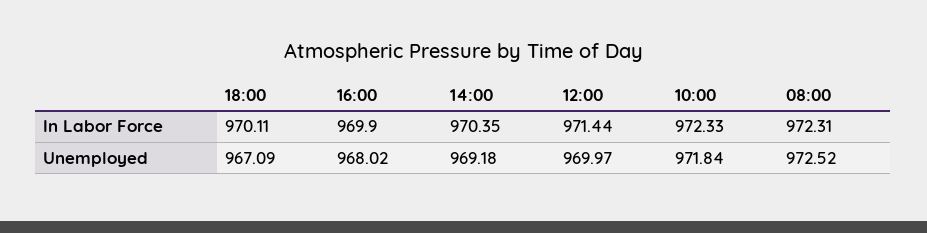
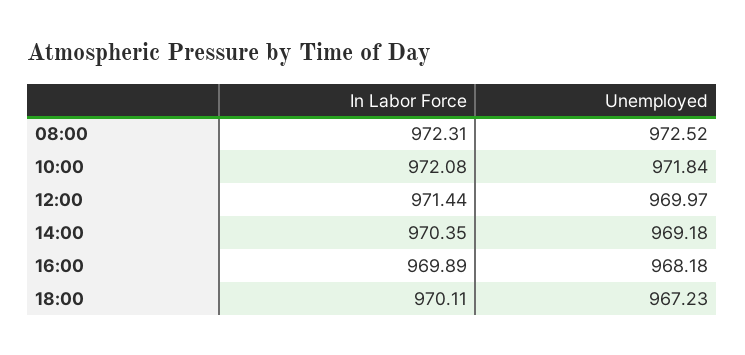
16:00, In Labor Force: 969.9 -> 969.89
10:00, In Labor Force: 972.33 -> 972.08
18:00, Unemployed: 967.09 -> 967.23
16:00, Unemployed: 968.02 -> 968.18

